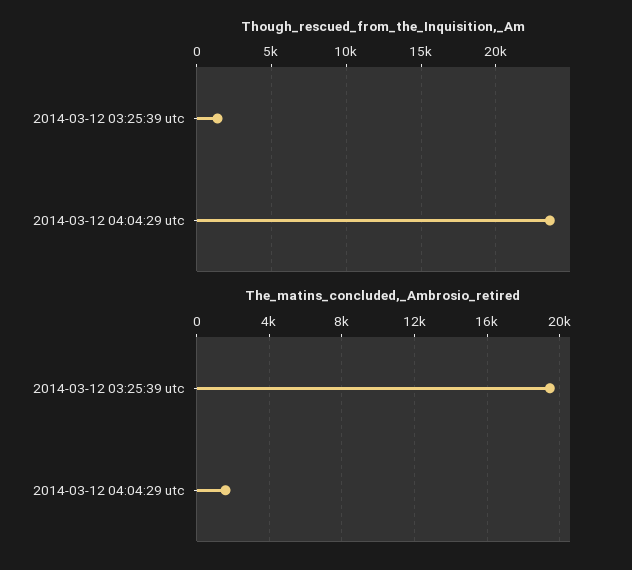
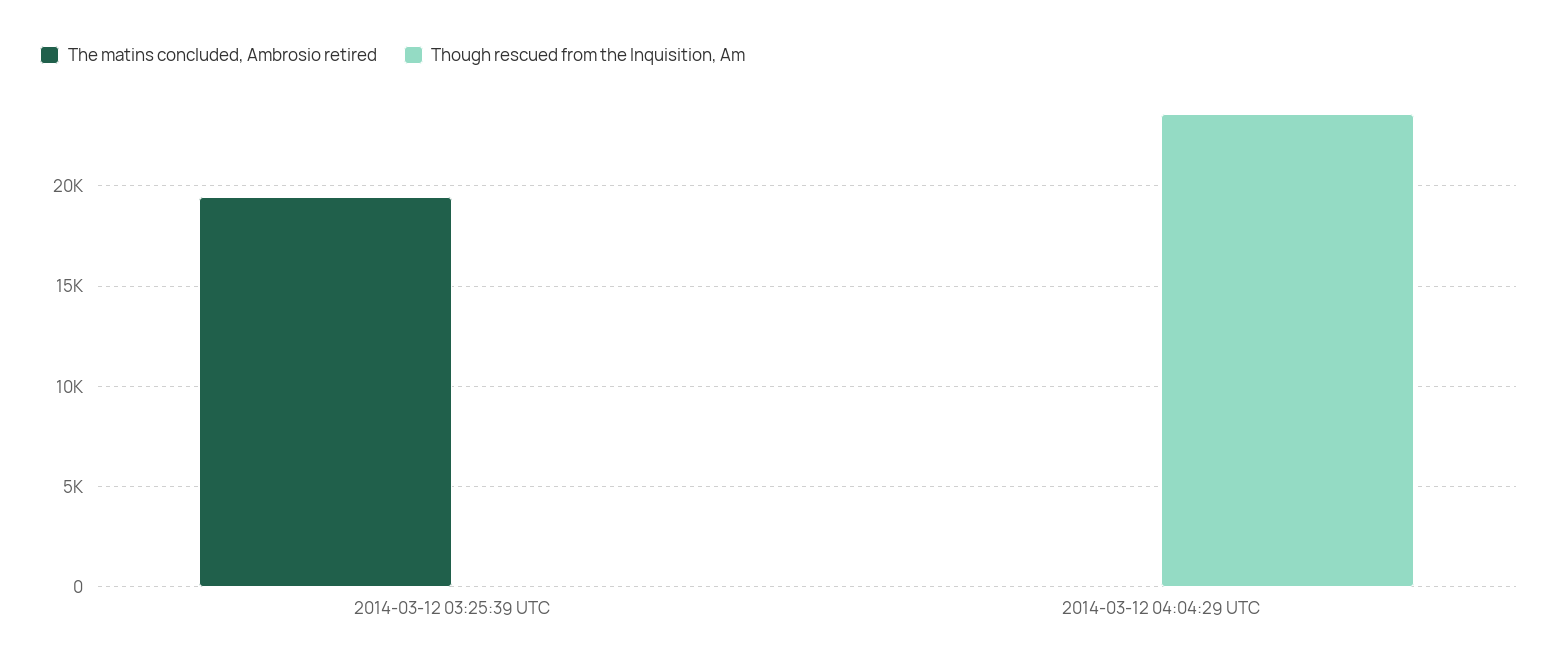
Though_rescued_from_the_Inquisition,_Am, 2014-03-12 03:25:39 utc: 1500 -> 0
The_matins_concluded,_Ambrosio_retired, 2014-03-12 04:04:29 utc: 1500 -> 0

